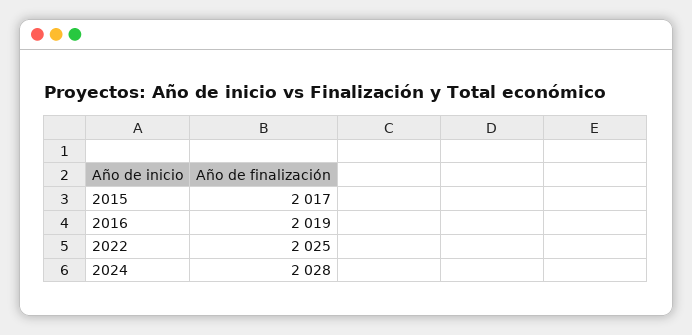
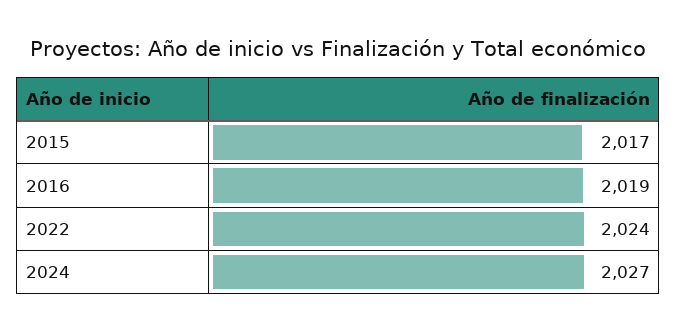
2022: 2025 -> 2024
2024: 2028 -> 2027

